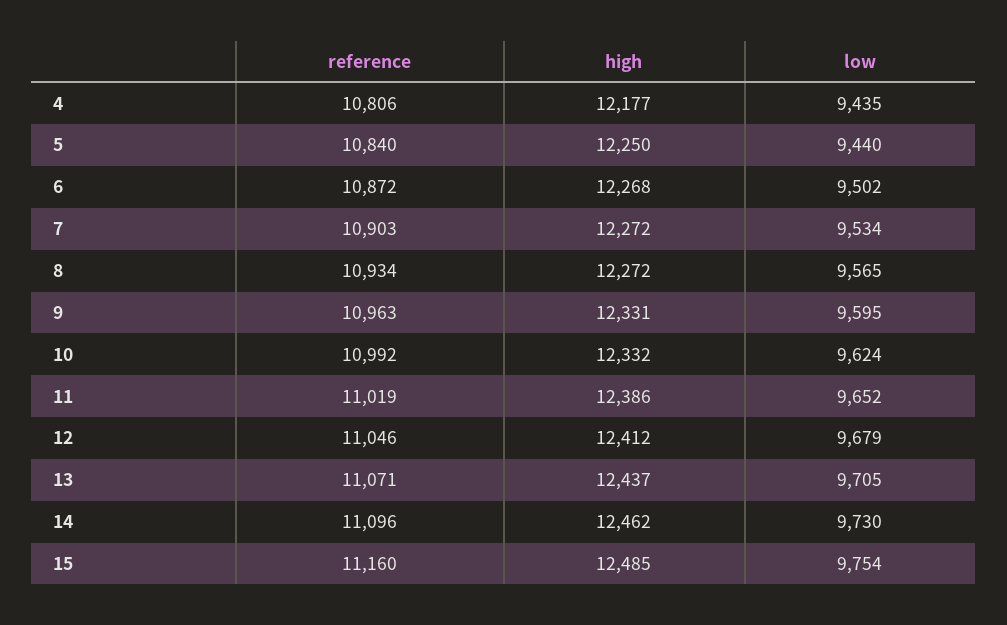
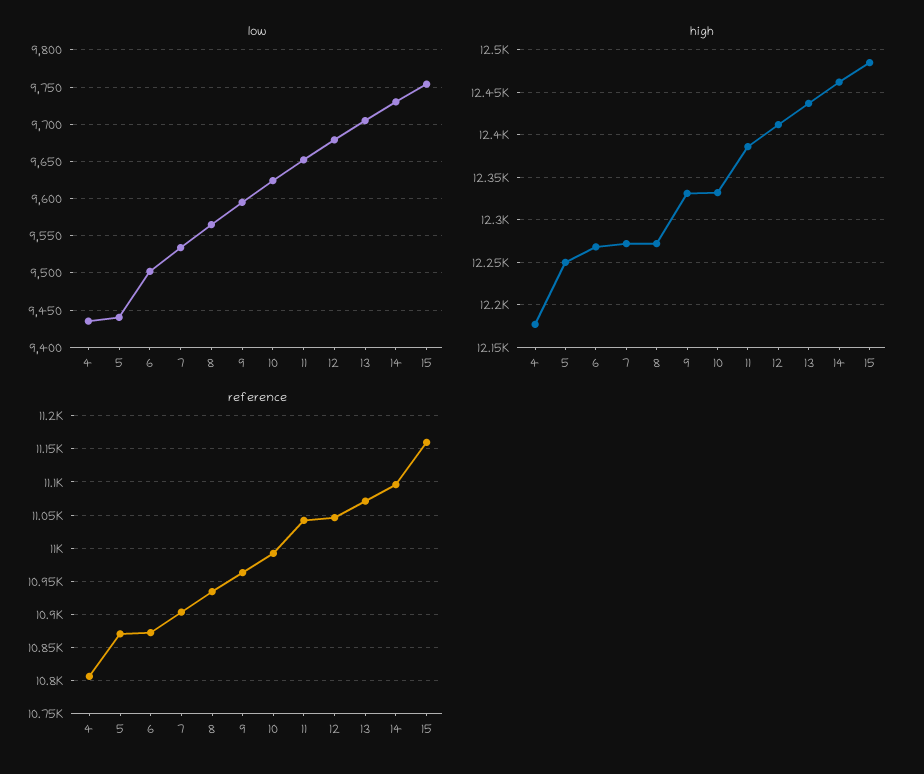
reference, 5: 10840 -> 10870
reference, 11: 11019 -> 11040

